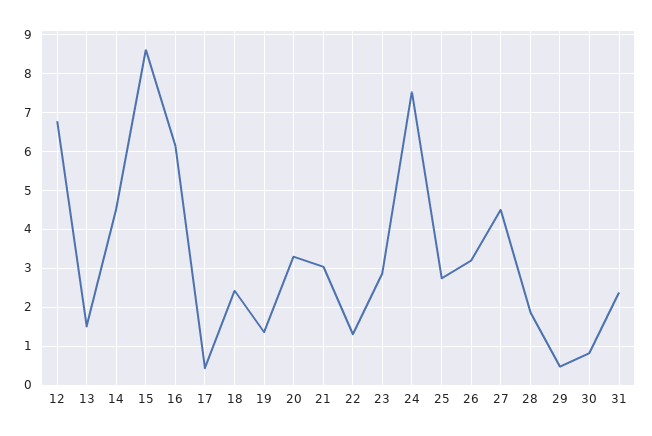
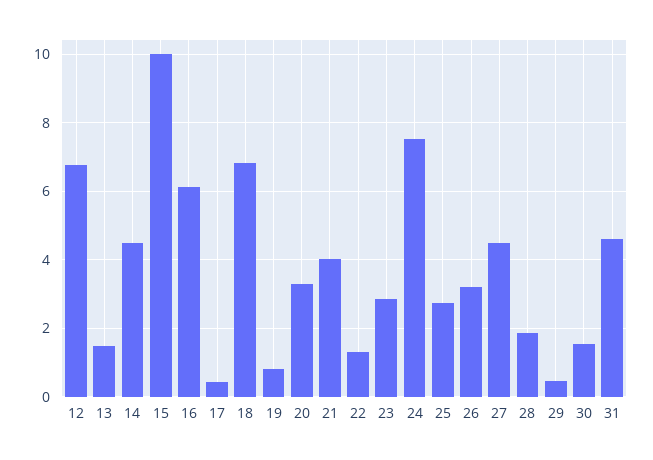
15: 8.6 -> 10
18: 2.4 -> 6.8
19: 1.4 -> 0.8
21: 3 -> 4
30: 0.8 -> 1.6
31: 2.4 -> 4.6

